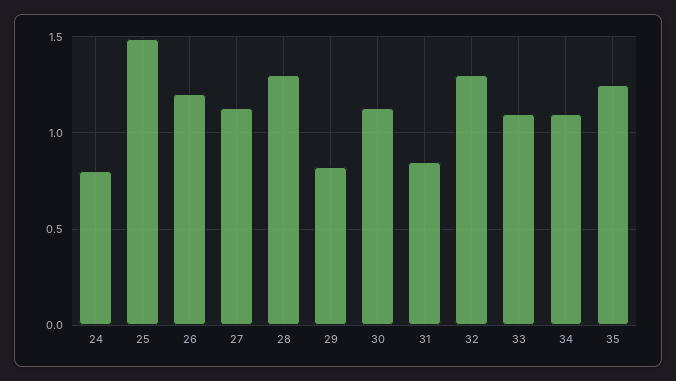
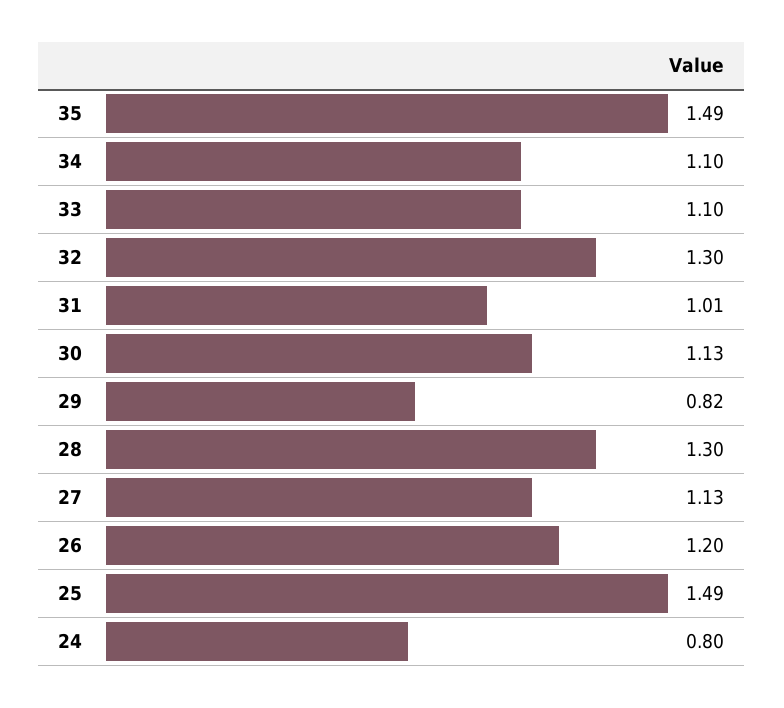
31: 0.85 -> 1.01
35: 1.25 -> 1.49

